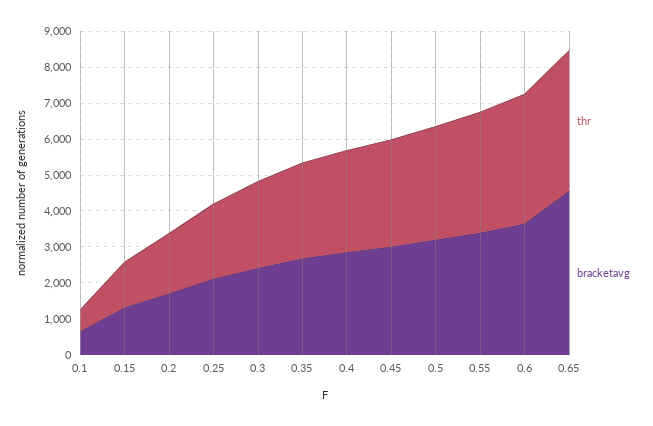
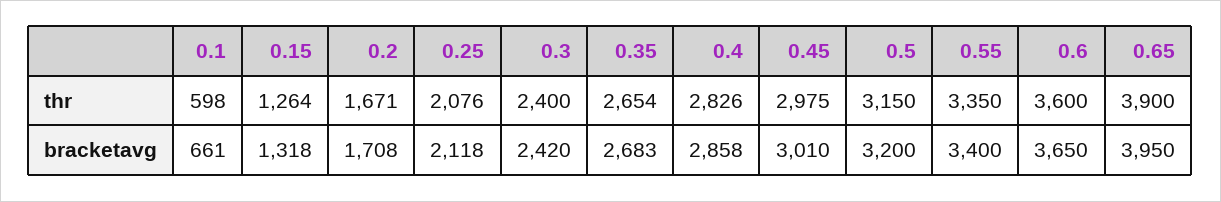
bracketavg, 0.65: 4500 -> 3950

